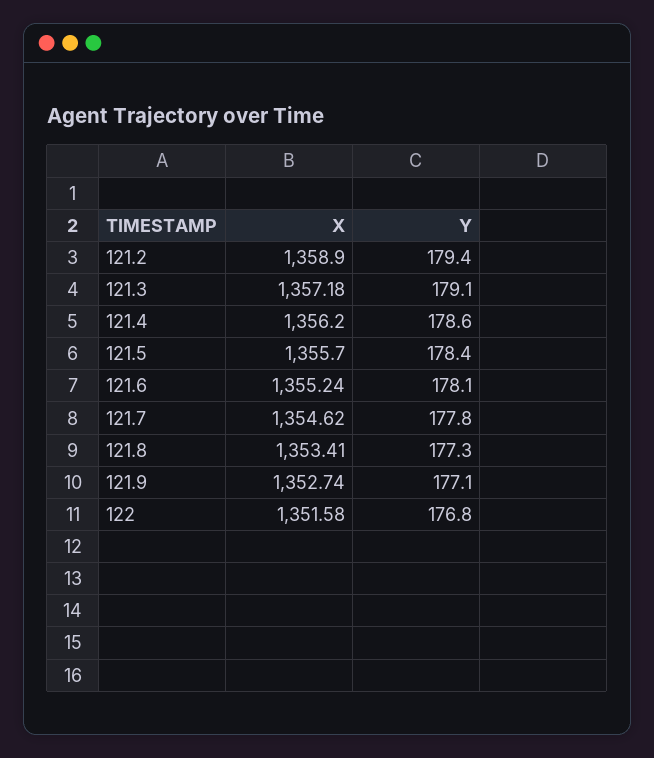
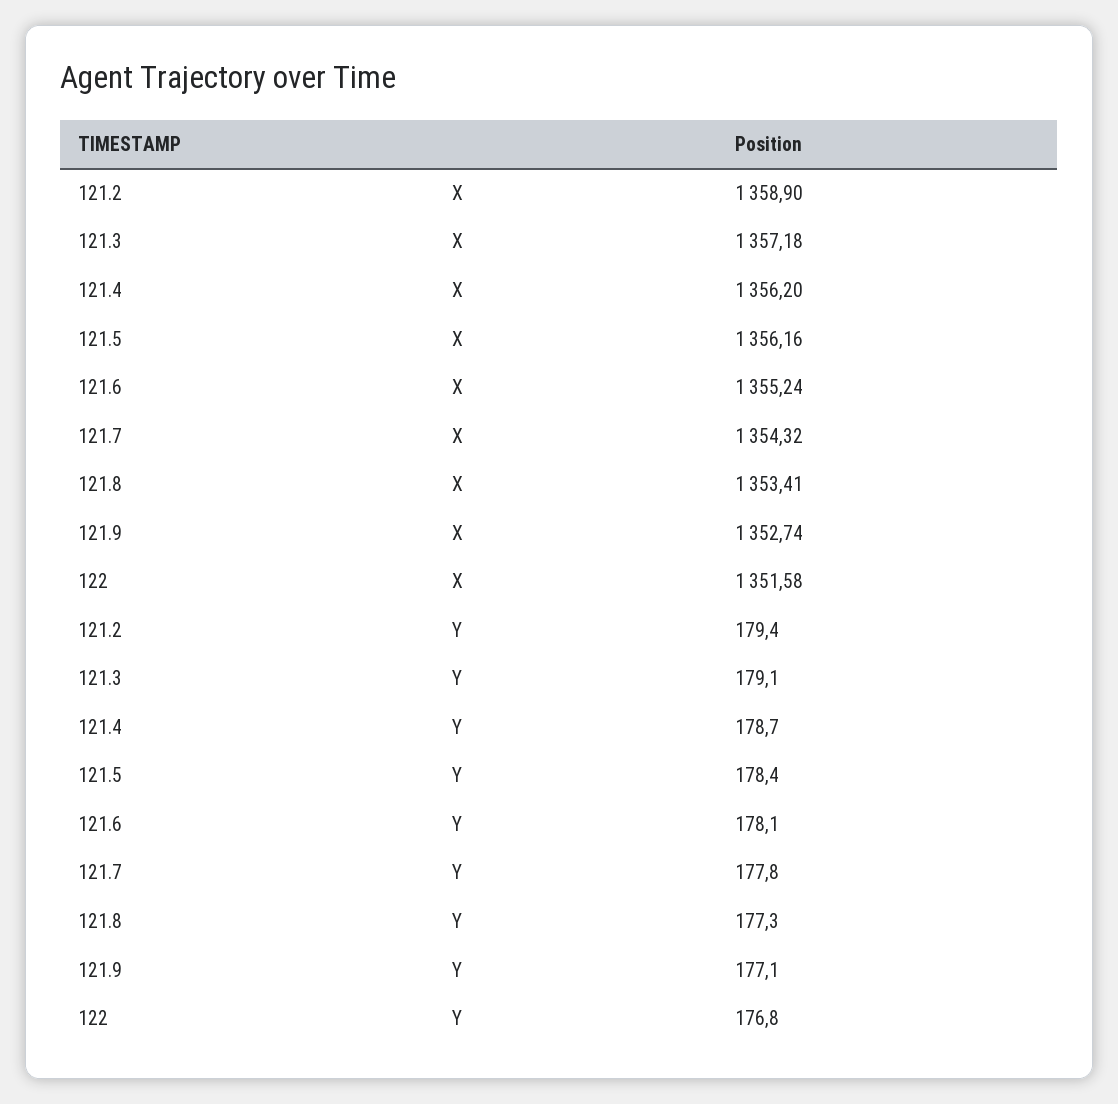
Y, 121.4: 178.6 -> 178.7
X, 121.5: 1355.7 -> 1356.16
X, 121.7: 1354.62 -> 1354.32

